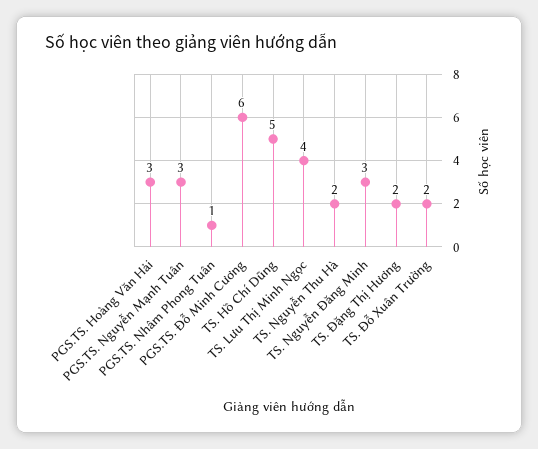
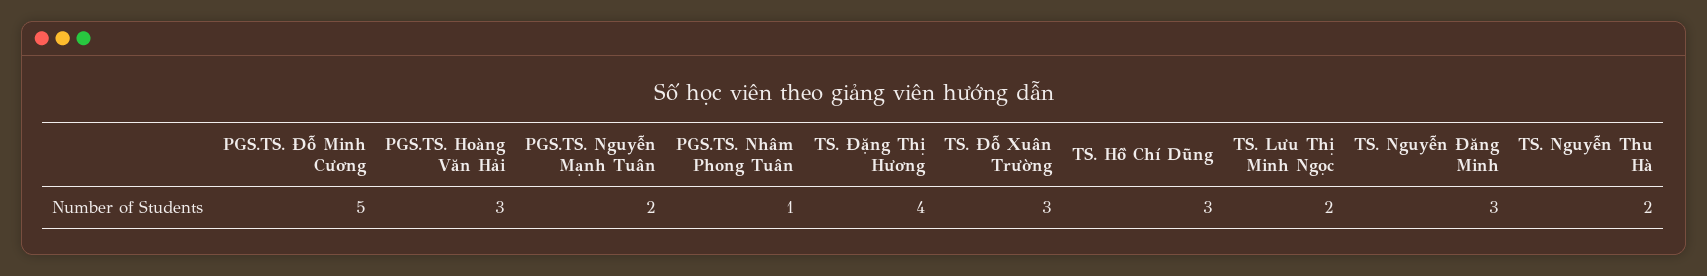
PGS.TS. Nguyễn Mạnh Tuân: 3 -> 2
PGS.TS. Đỗ Minh Cương: 6 -> 5
TS. Hồ Chí Dũng: 5 -> 3
TS. Lưu Thị Minh Ngọc: 4 -> 2
TS. Đặng Thị Hương: 2 -> 4
TS. Đỗ Xuân Trường: 2 -> 3

